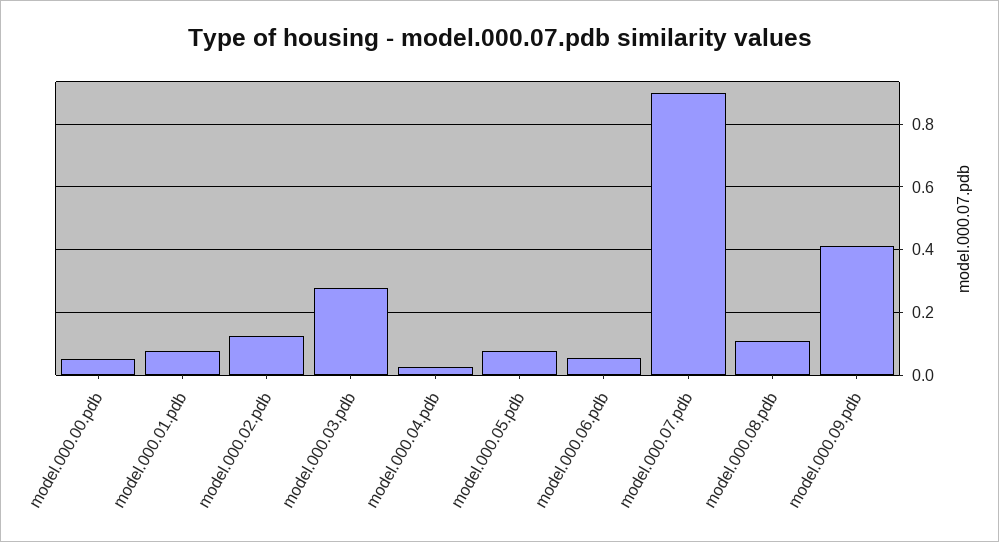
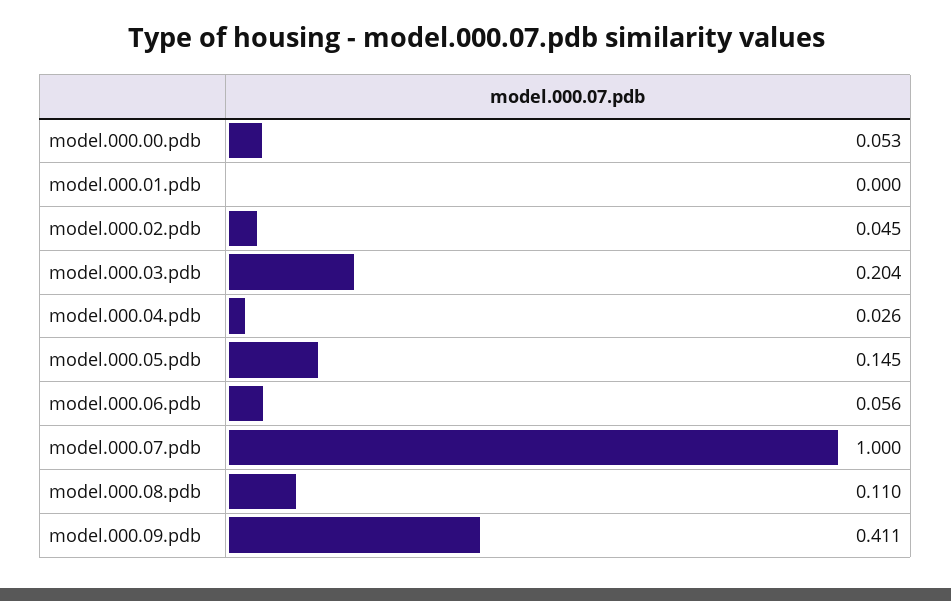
model.000.01.pdb: 0.08 -> 0
model.000.02.pdb: 0.12 -> 0.045
model.000.03.pdb: 0.28 -> 0.204
model.000.05.pdb: 0.08 -> 0.145
model.000.07.pdb: 0.9 -> 1

